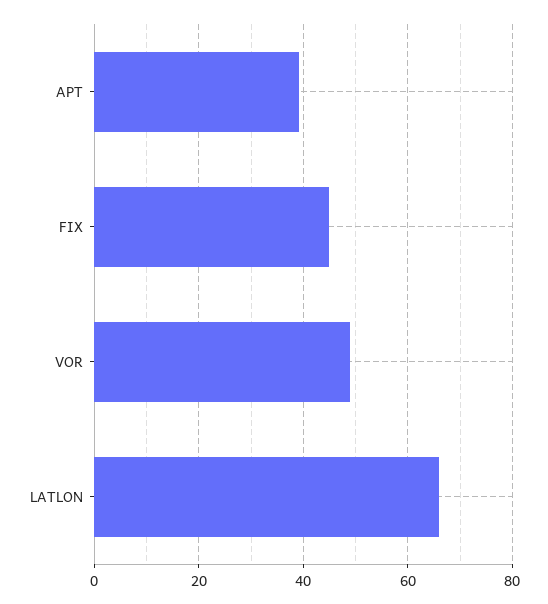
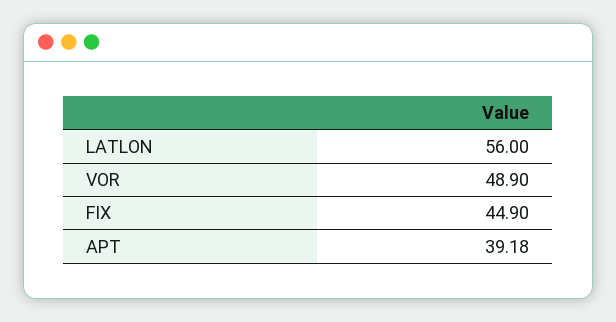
LATLON: 66 -> 56

